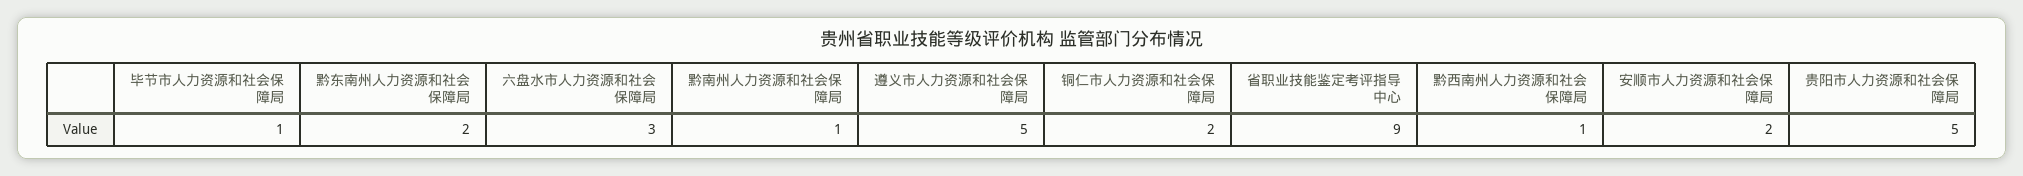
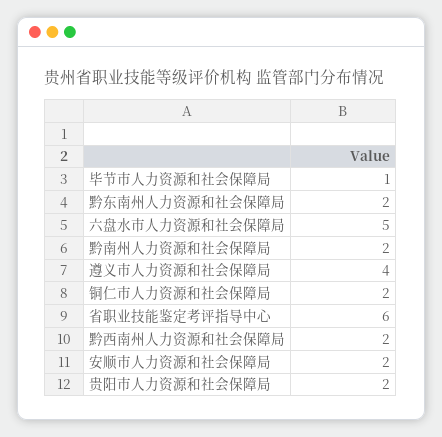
六盘水市人力资源和社会保障局: 3 -> 5
黔南州人力资源和社会保障局: 1 -> 2
遵义市人力资源和社会保障局: 5 -> 4
省职业技能鉴定考评指导中心: 9 -> 6
黔西南州人力资源和社会保障局: 1 -> 2
贵阳市人力资源和社会保障局: 5 -> 2

